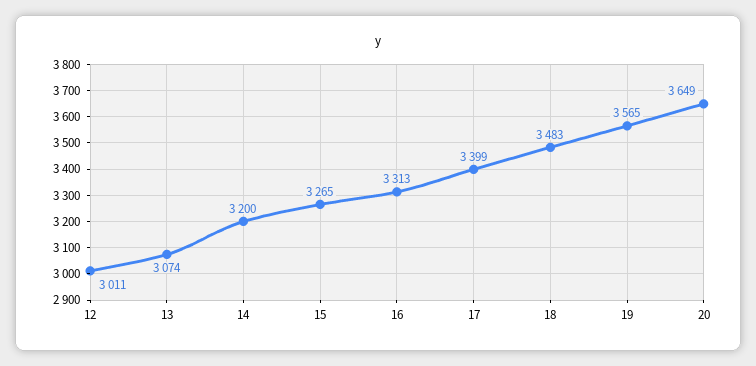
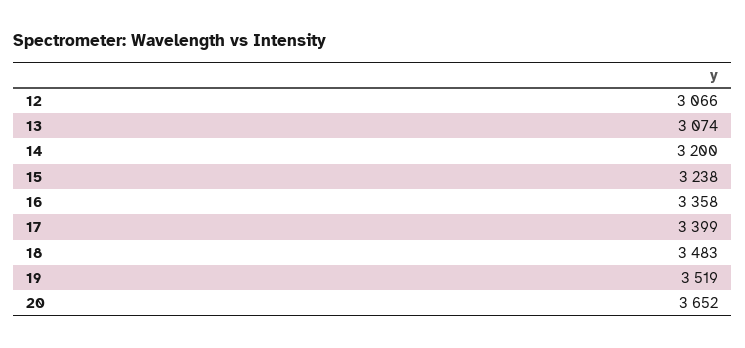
12: 3011 -> 3066
15: 3265 -> 3238
16: 3313 -> 3358
19: 3565 -> 3519
20: 3649 -> 3652

